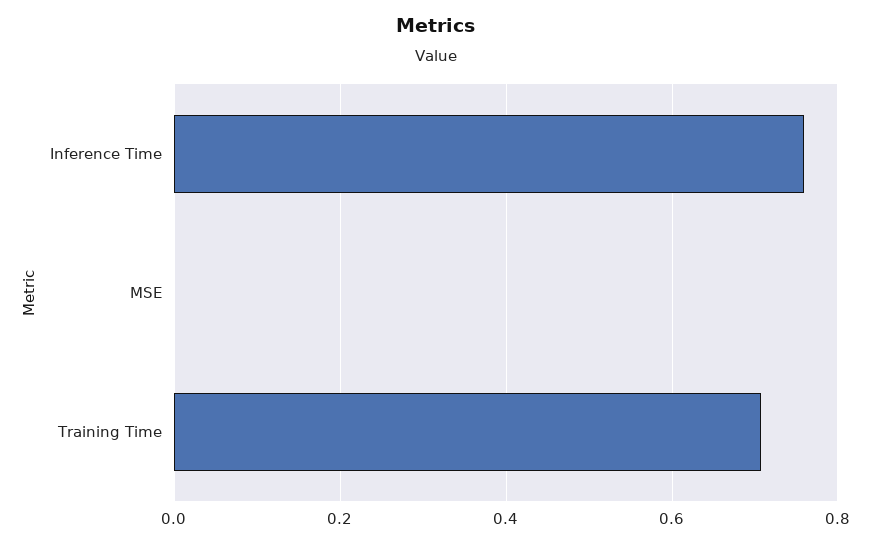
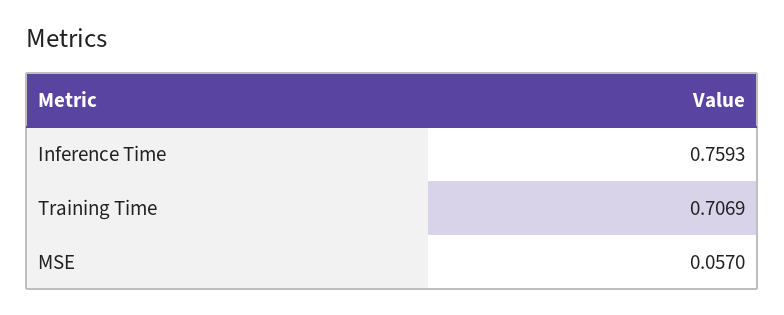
MSE: 0 -> 0.057

